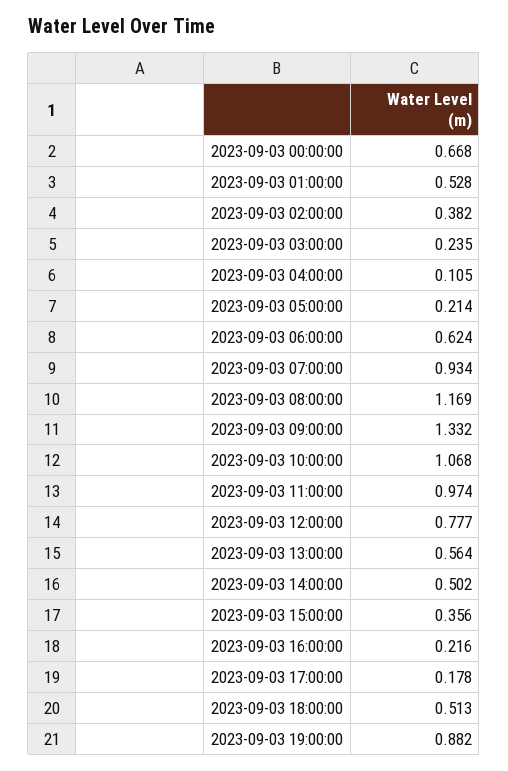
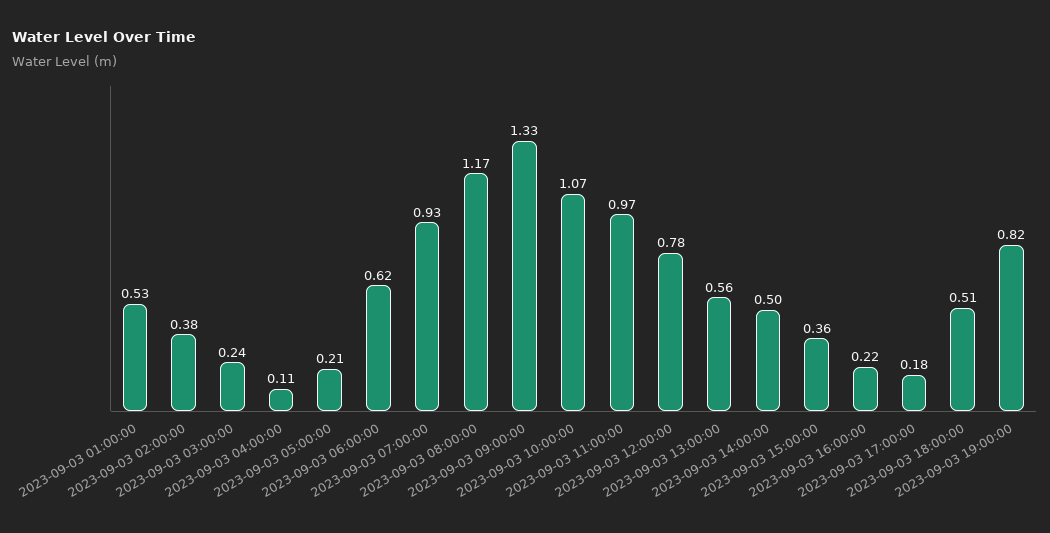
2023-09-03 00:00:00: 0.668 -> none
2023-09-03 19:00:00: 0.882 -> 0.82

